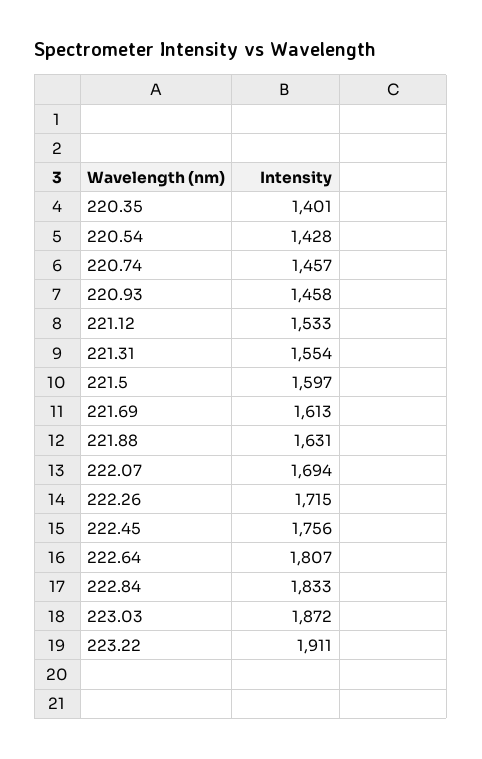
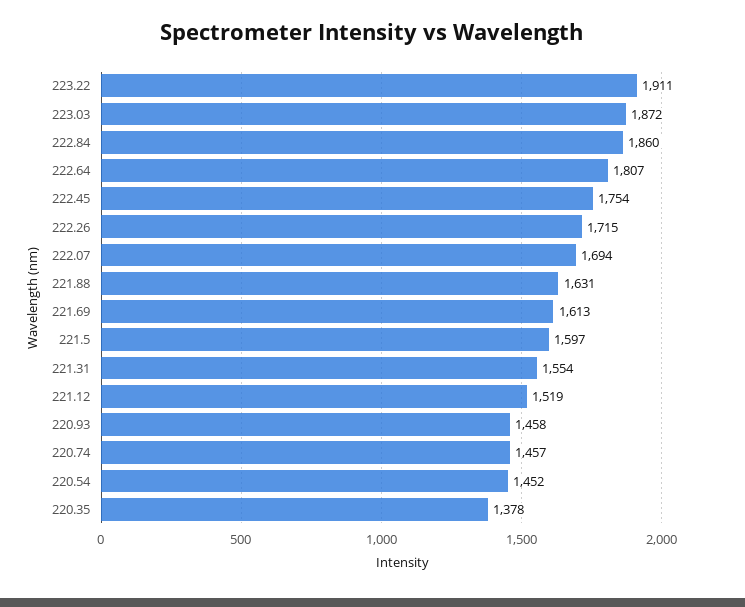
220.35: 1401 -> 1378
220.54: 1428 -> 1452
221.12: 1533 -> 1519
222.45: 1756 -> 1754
222.84: 1833 -> 1860

